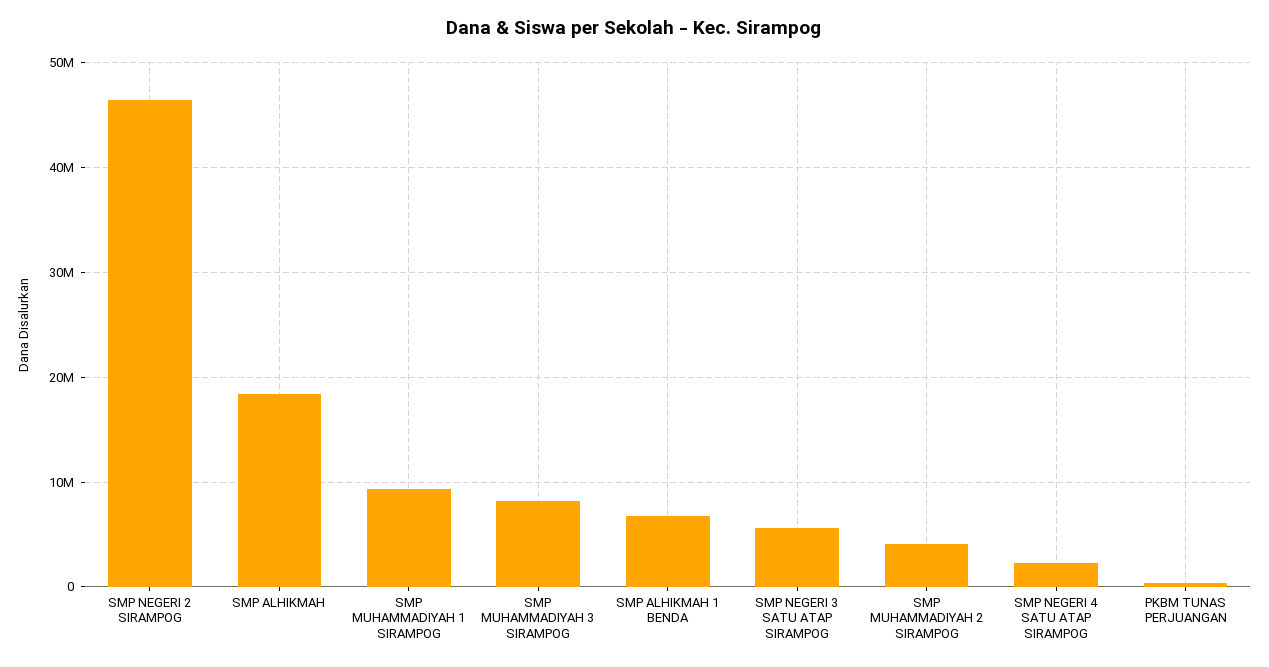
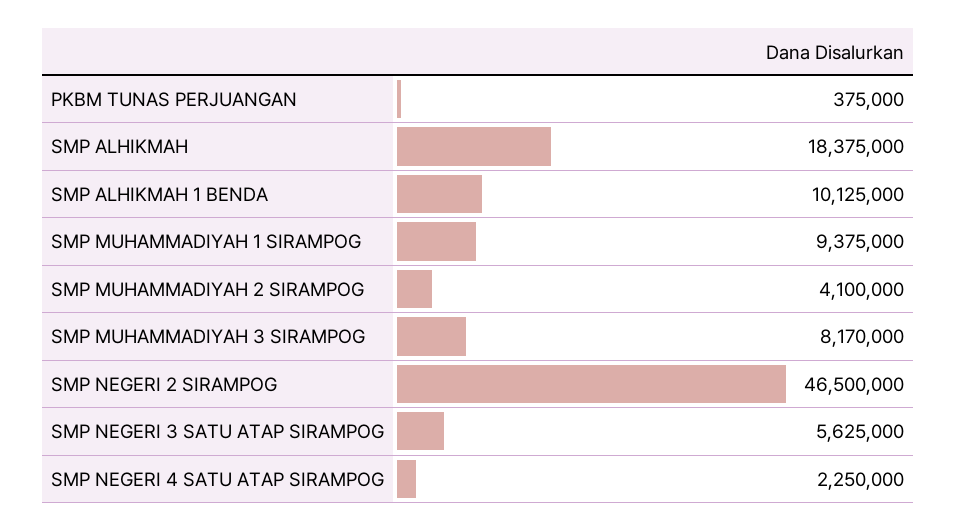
SMP ALHIKMAH 1 BENDA: 7000000 -> 10125000

